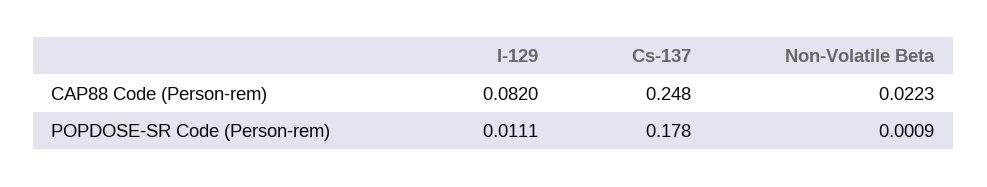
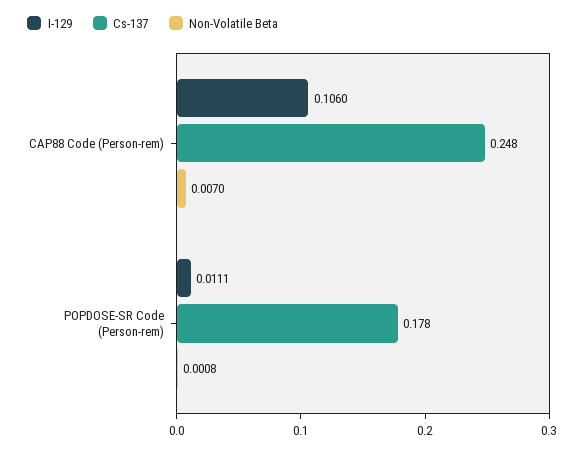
I-129, CAP88 Code (Person-rem): 0.082 -> 0.106
Non-Volatile Beta, CAP88 Code (Person-rem): 0.0223 -> 0.007
Non-Volatile Beta, POPDOSE-SR Code (Person-rem): 0.0009 -> 0.0008

